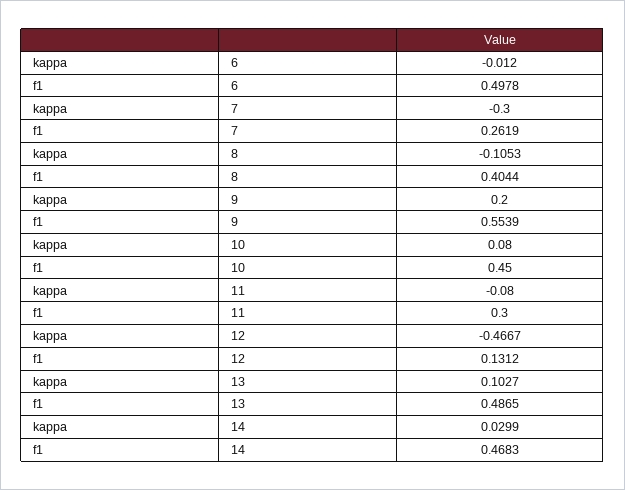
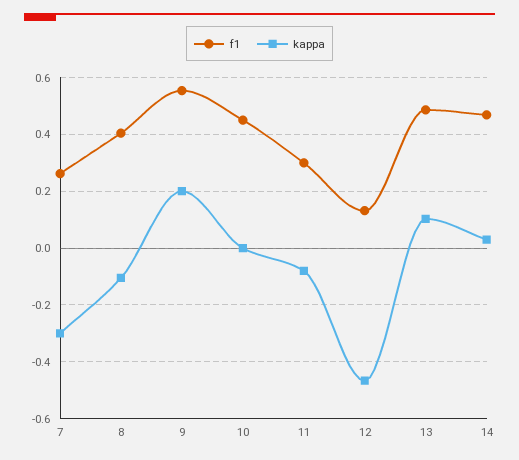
kappa, 6: -0.012 -> none
f1, 6: 0.4978 -> none
kappa, 10: 0.08 -> 0

